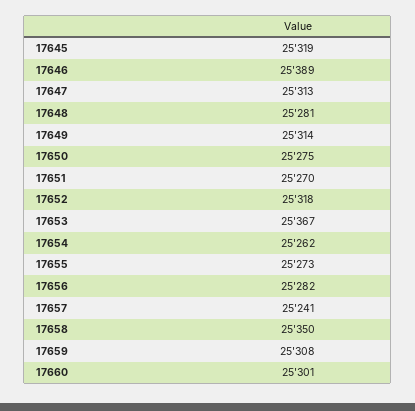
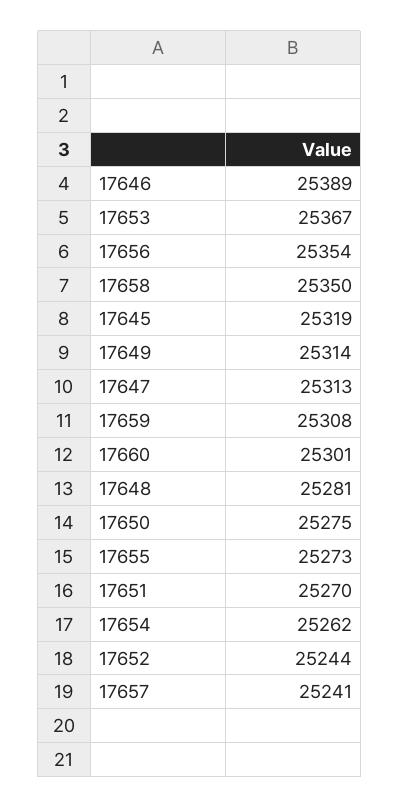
17652: 25318 -> 25244
17656: 25282 -> 25354

